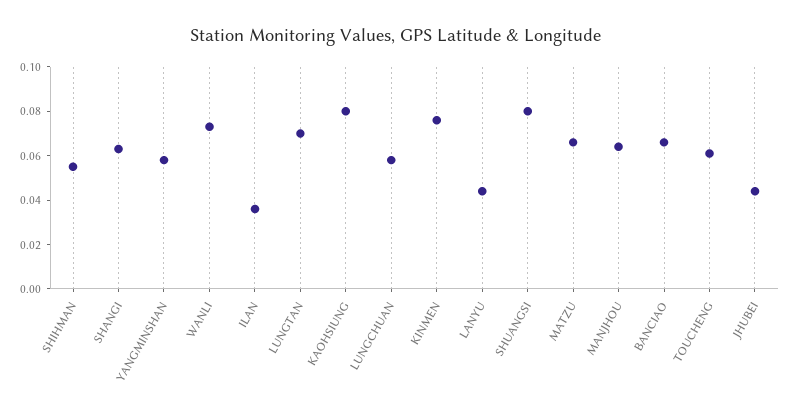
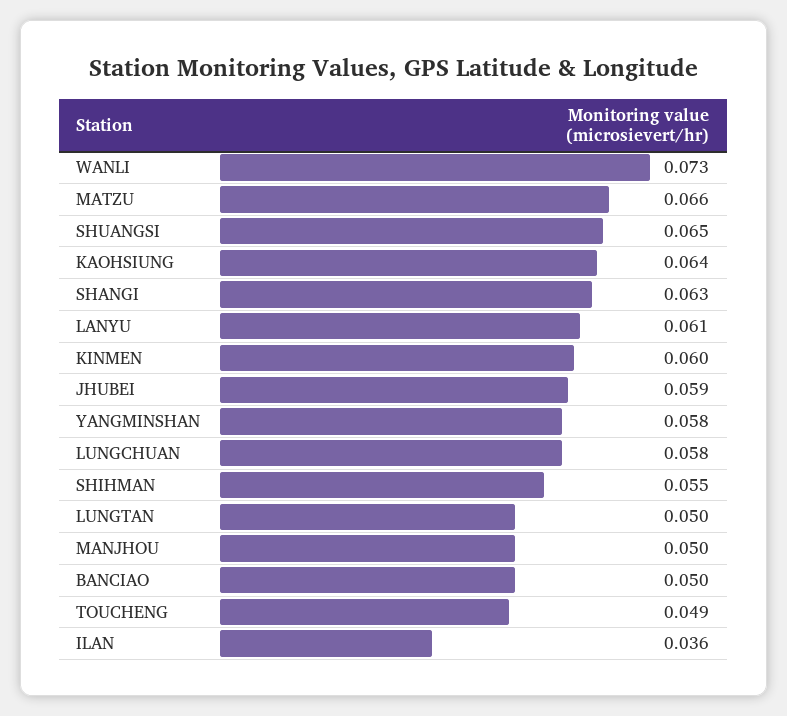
LUNGTAN: 0.07 -> 0.05
KAOHSIUNG: 0.08 -> 0.064
KINMEN: 0.075 -> 0.06
LANYU: 0.045 -> 0.061
SHUANGSI: 0.08 -> 0.065
MANJHOU: 0.065 -> 0.05
BANCIAO: 0.065 -> 0.05
TOUCHENG: 0.06 -> 0.049
JHUBEI: 0.045 -> 0.059

